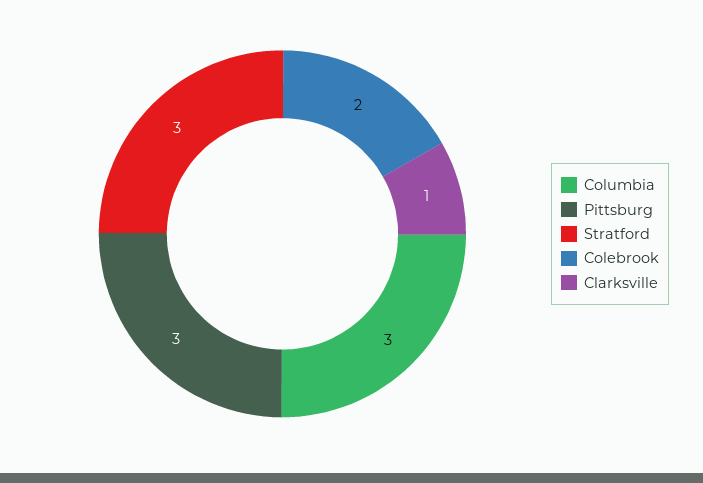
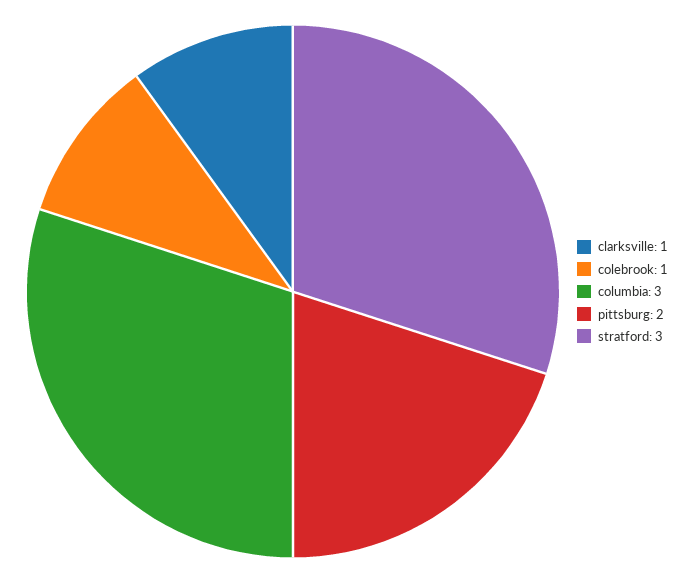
Pittsburg: 3 -> 2
Colebrook: 2 -> 1

